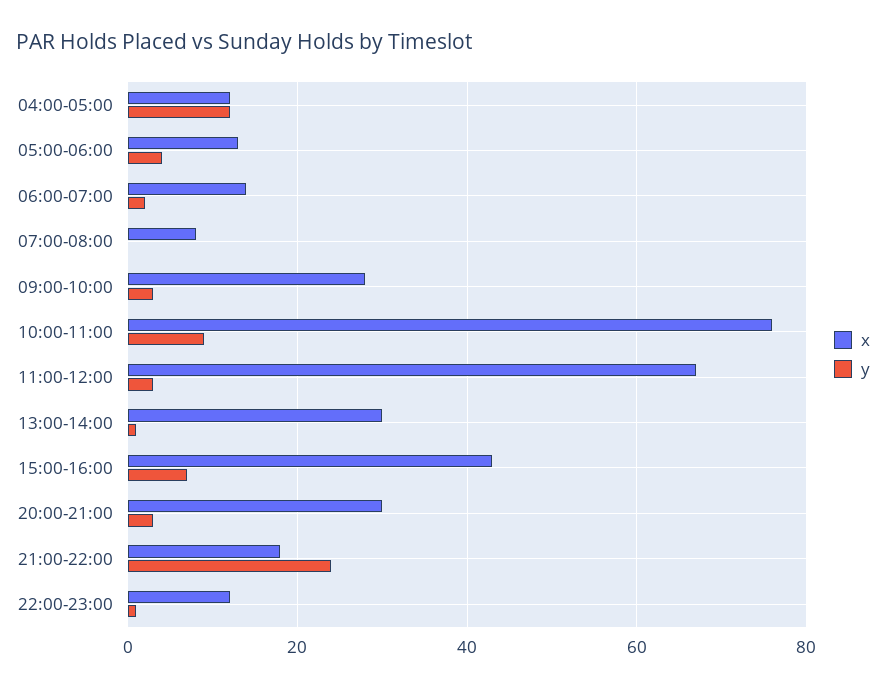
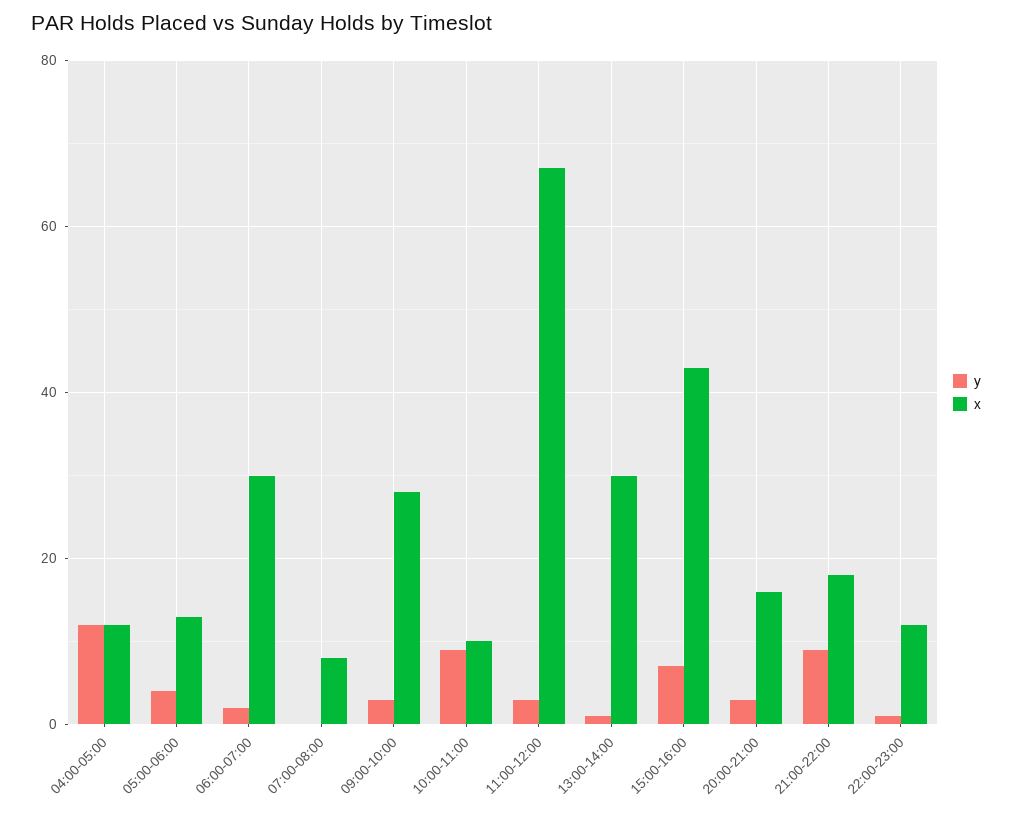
x, 06:00-07:00: 15 -> 30
x, 10:00-11:00: 75 -> 10
x, 20:00-21:00: 30 -> 15
y, 21:00-22:00: 25 -> 10

